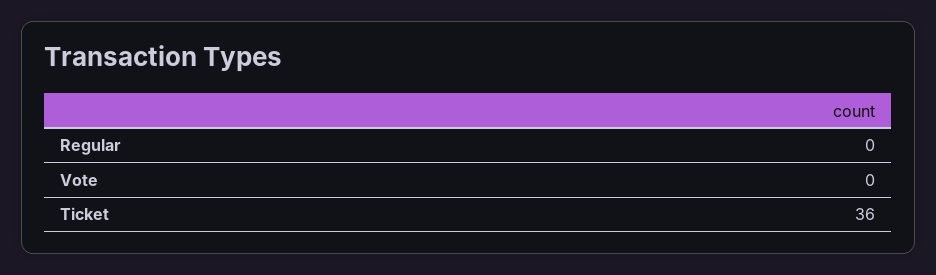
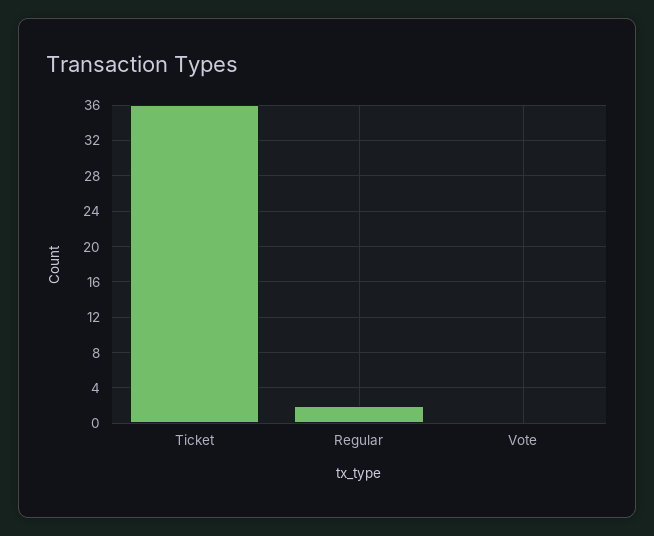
Regular: 0 -> 2

